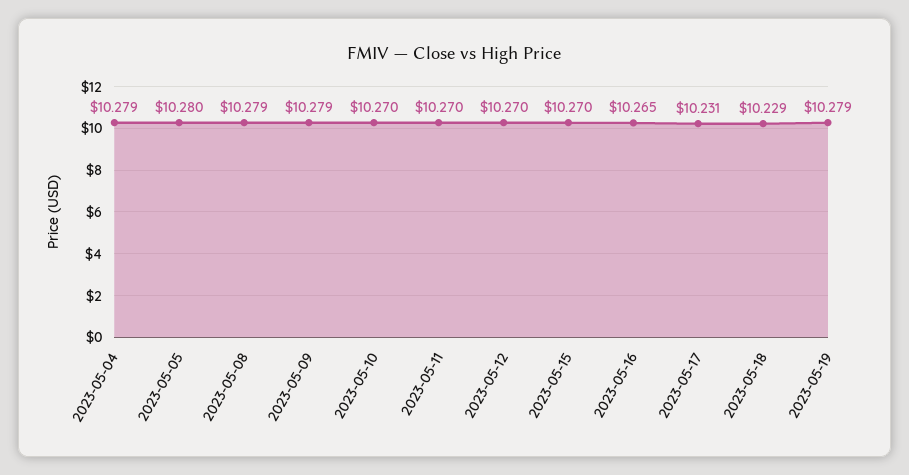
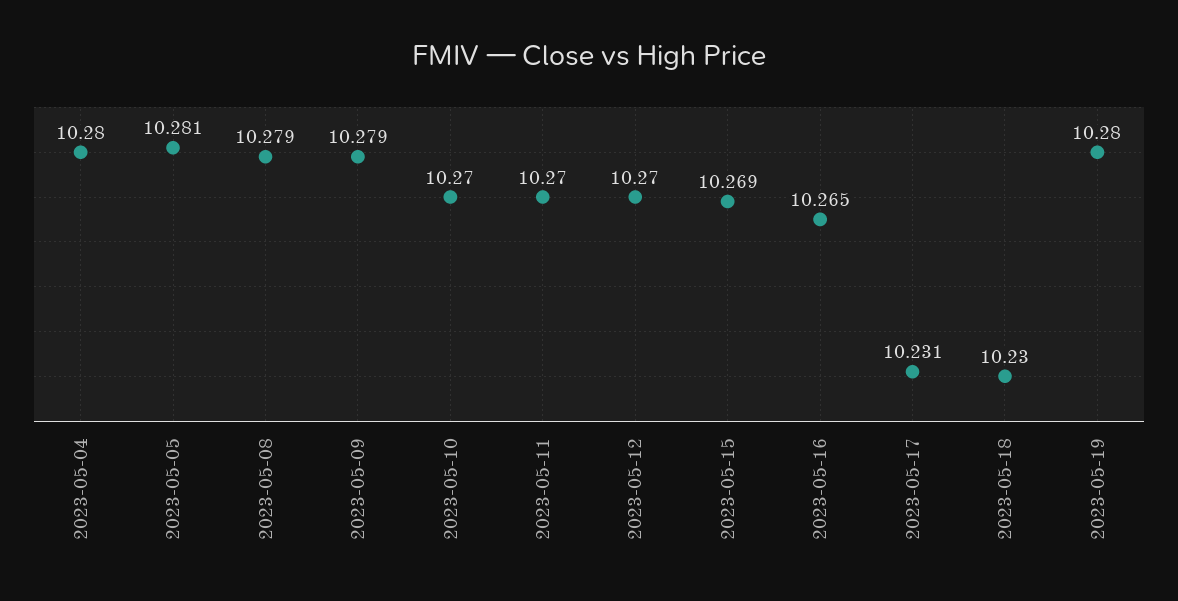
2023-05-04: 10.279 -> 10.28
2023-05-05: 10.28 -> 10.281
2023-05-15: 10.27 -> 10.269
2023-05-18: 10.229 -> 10.23
2023-05-19: 10.279 -> 10.28

